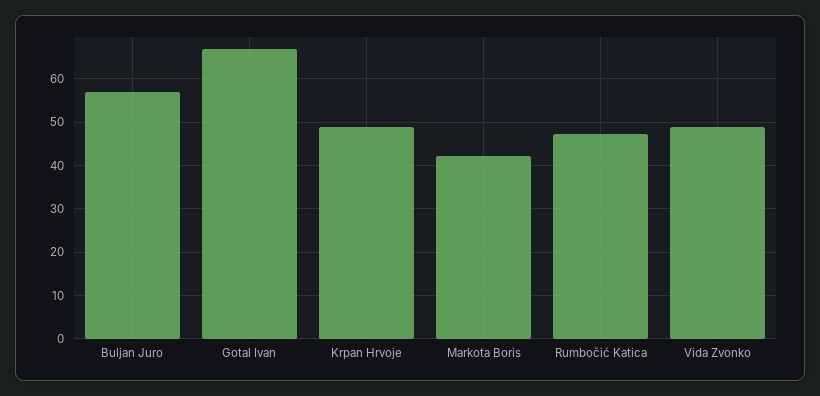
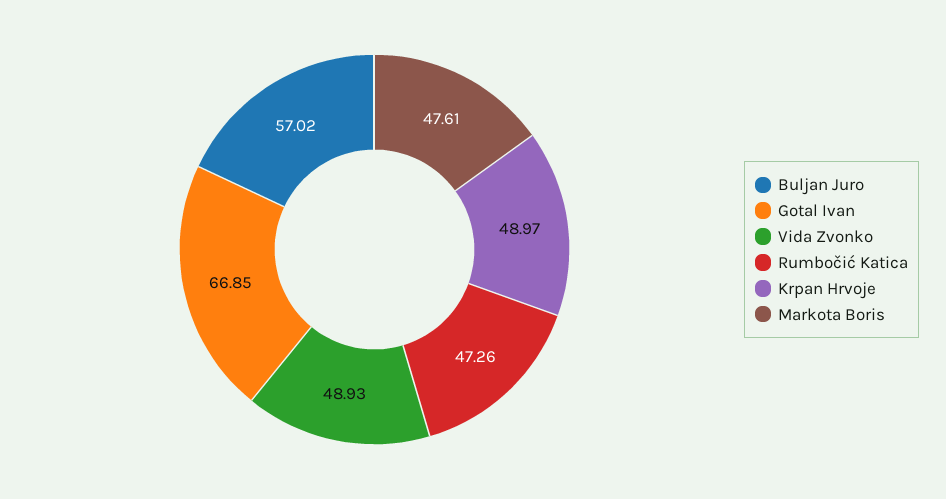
Markota Boris: 42 -> 47.61

